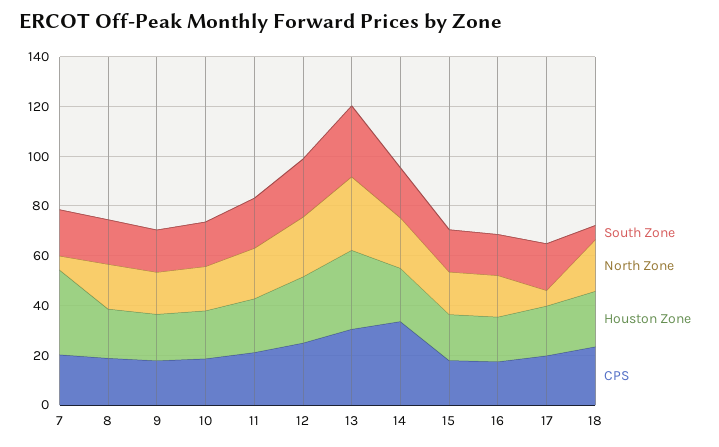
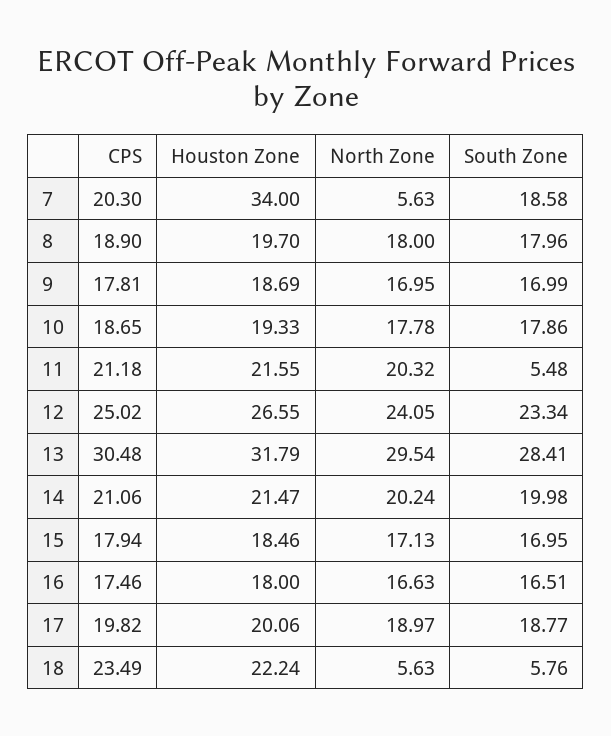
South Zone, 11: 20 -> 5.48
CPS, 14: 35 -> 21.06
North Zone, 17: 5 -> 18.97
North Zone, 18: 20 -> 5.63

